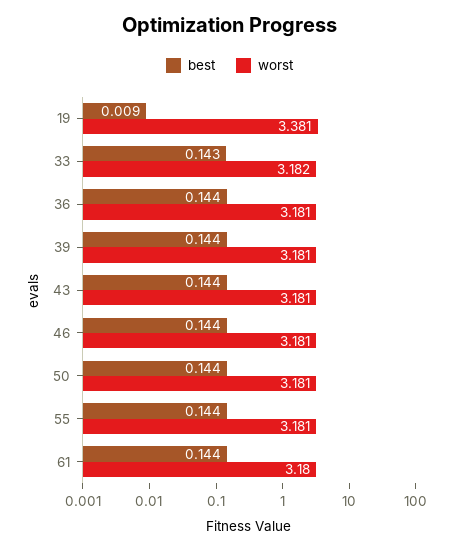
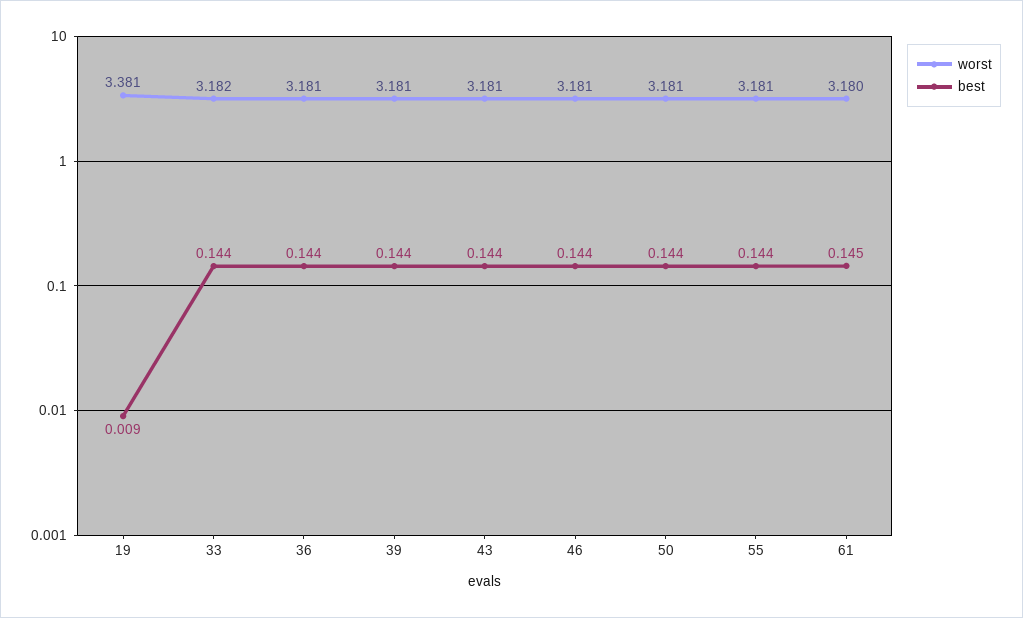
best, 33: 0.143 -> 0.144
best, 61: 0.144 -> 0.145

